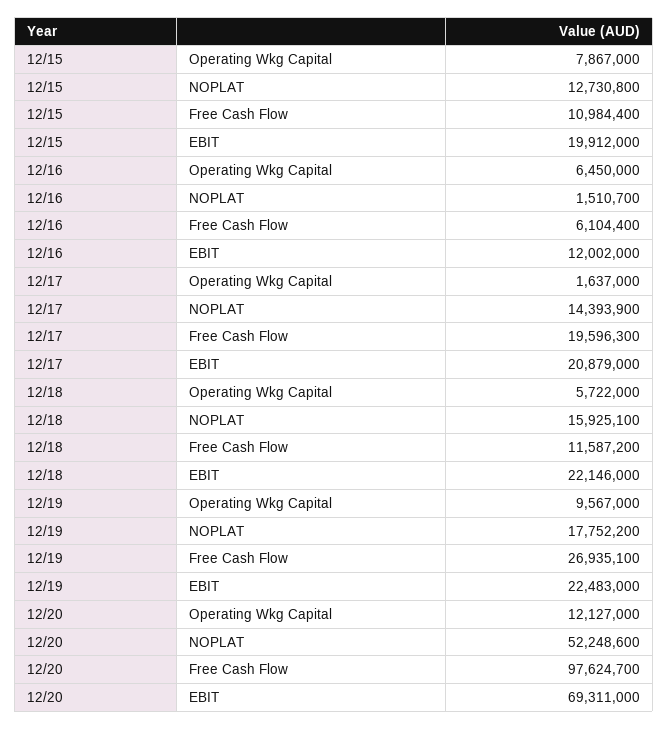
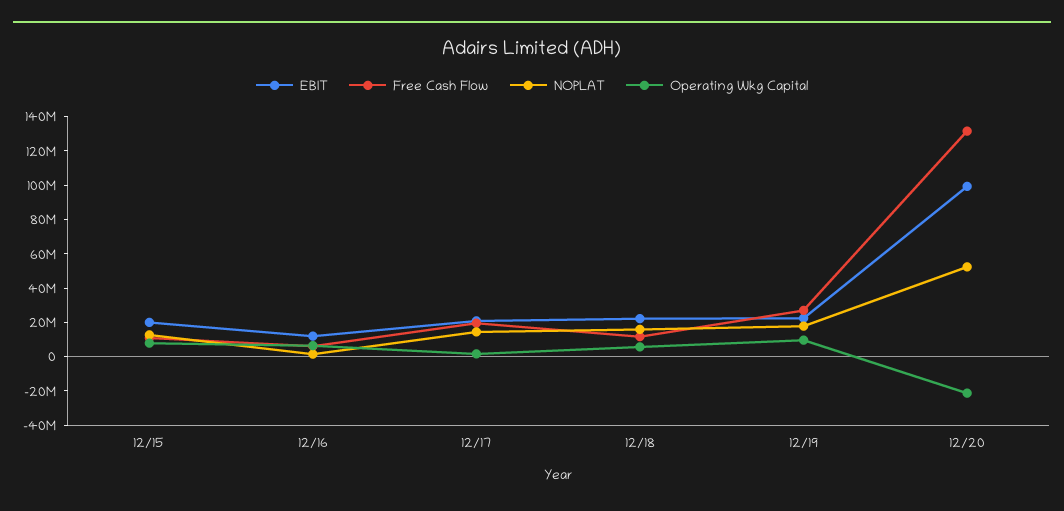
Operating Wkg Capital, 12/20: 12127000 -> -20000000
Free Cash Flow, 12/20: 97624700 -> 130000000
EBIT, 12/20: 69311000 -> 100000000

